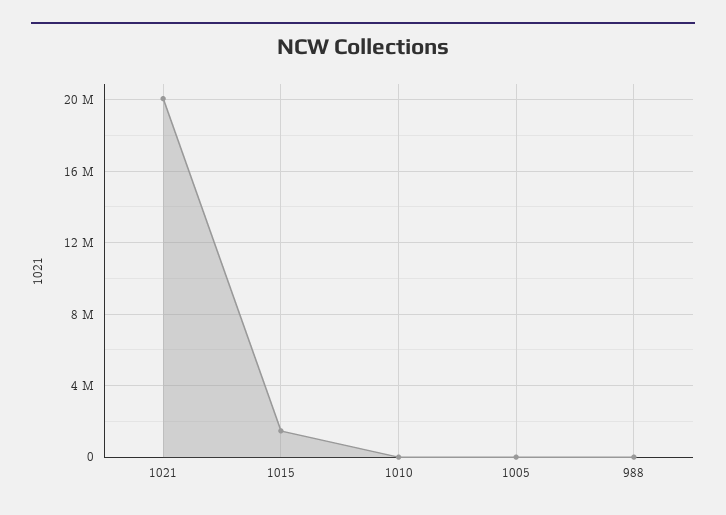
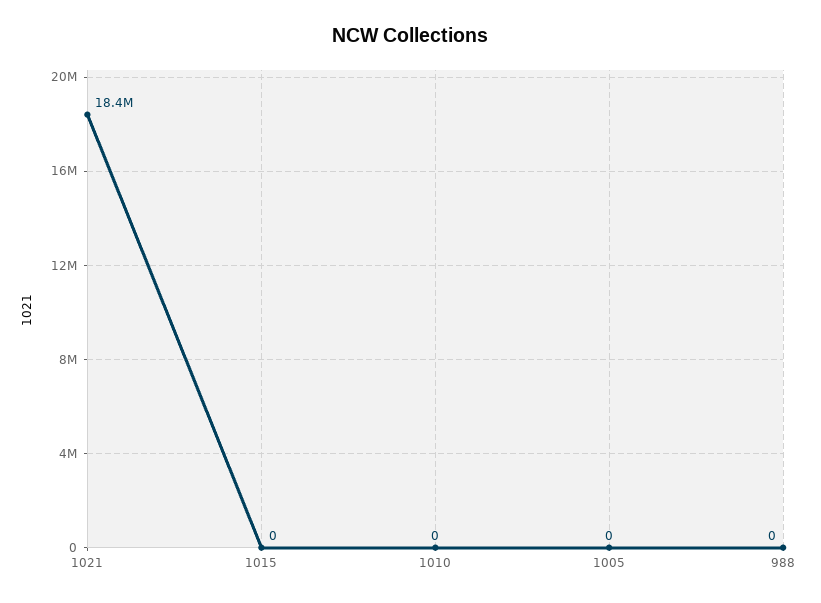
1021: 20000000 -> 18400000
1015: 1500000 -> 0

